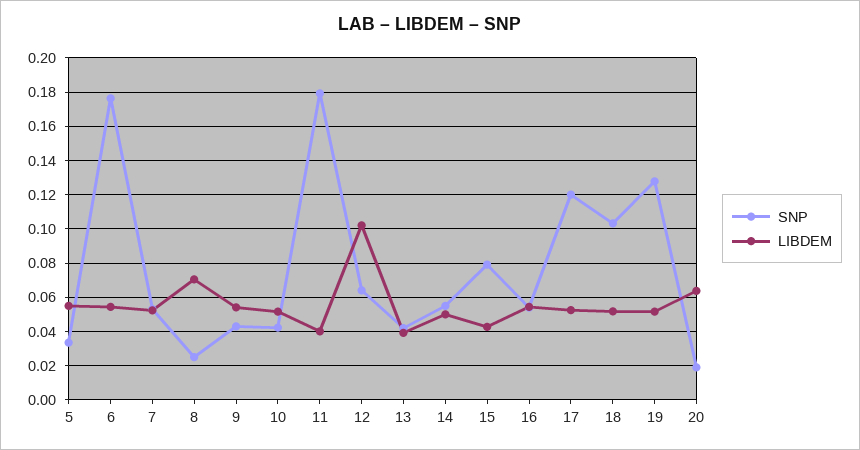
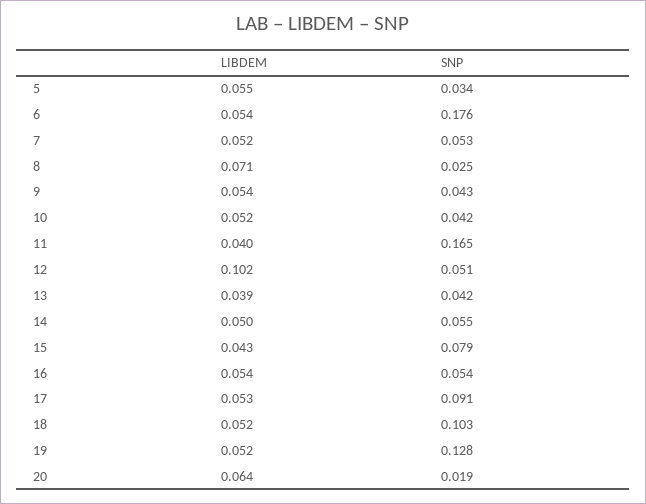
SNP, 11: 0.18 -> 0.165
SNP, 12: 0.065 -> 0.051
SNP, 17: 0.12 -> 0.091

